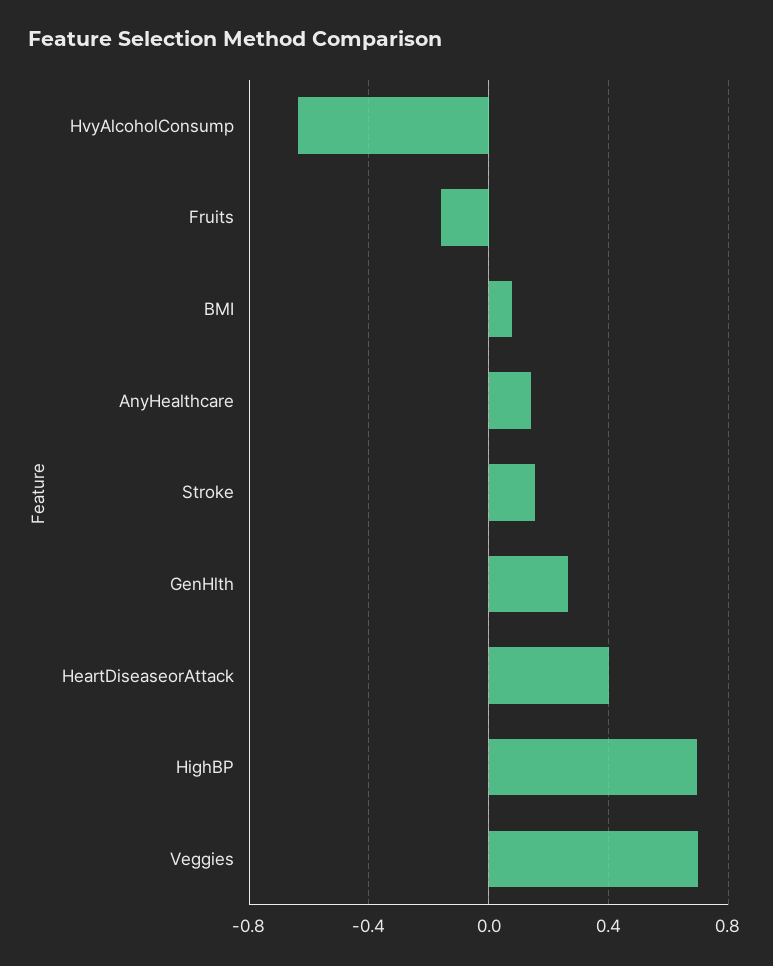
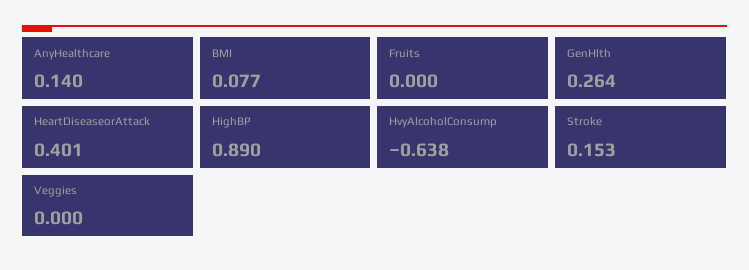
Fruits: -0.15 -> 0
HighBP: 0.7 -> 0.89
Veggies: 0.7 -> 0

